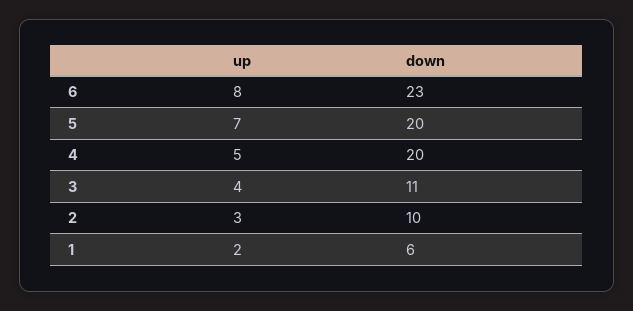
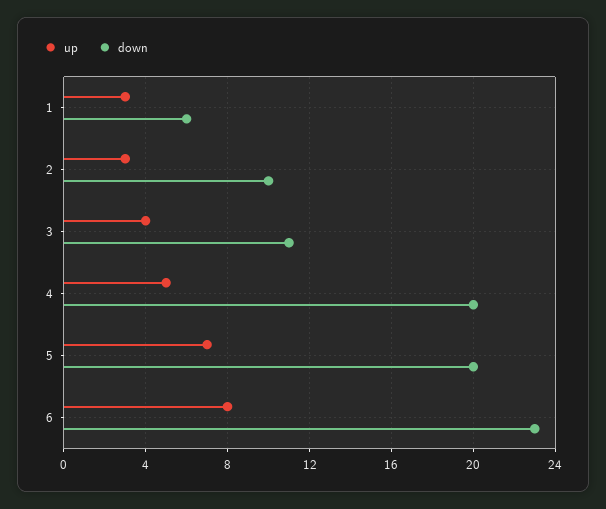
up, 1: 2 -> 3

